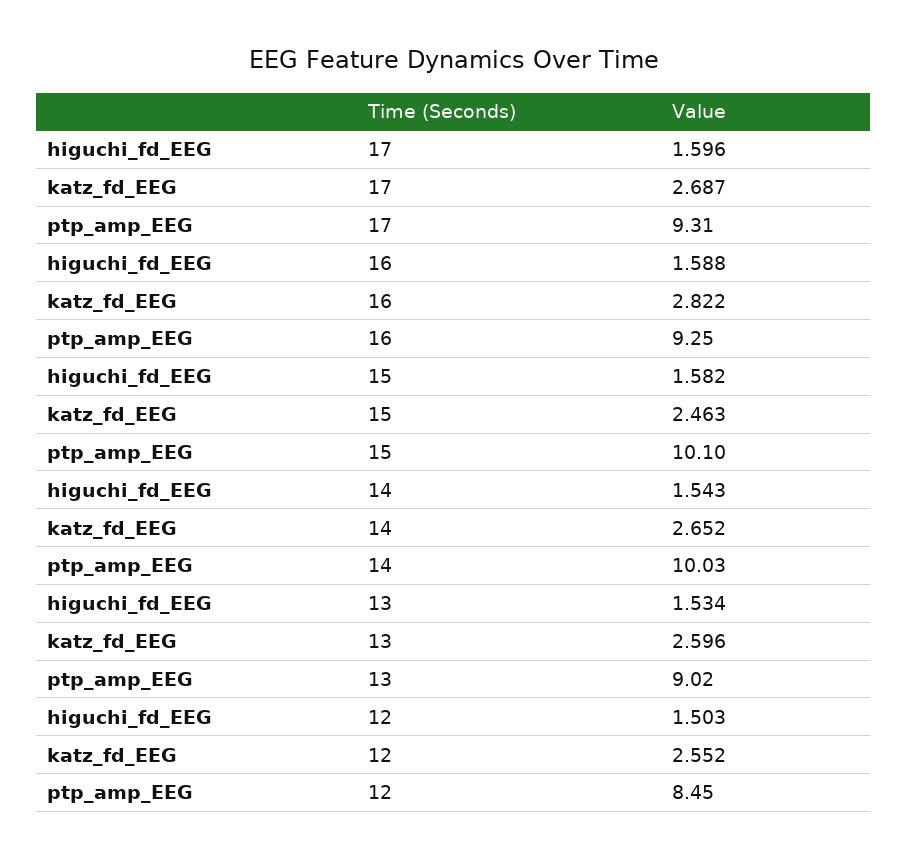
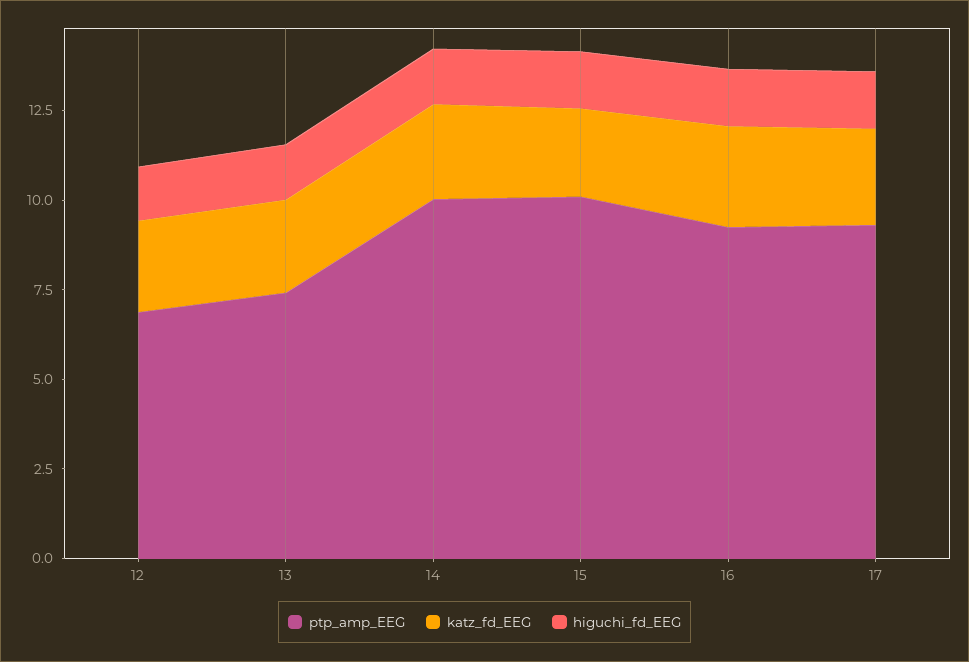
ptp_amp_EEG, 13: 9.02 -> 7.5
ptp_amp_EEG, 12: 8.45 -> 7

